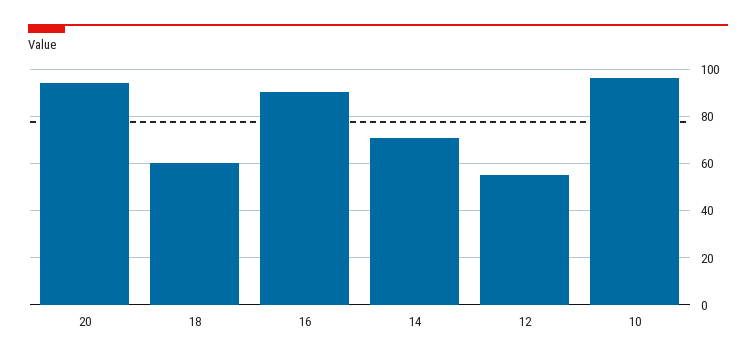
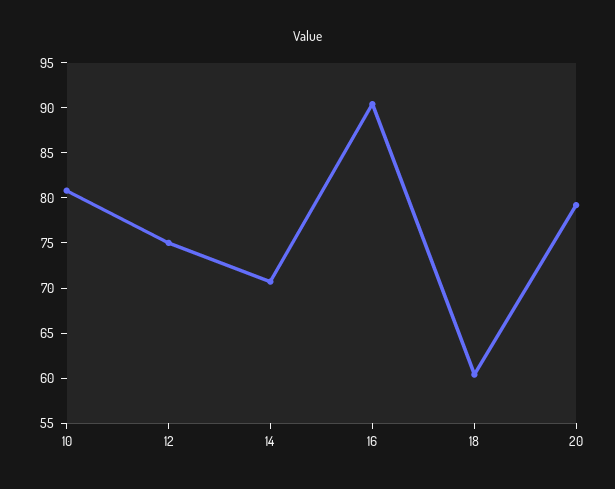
20: 95 -> 79
12: 55 -> 75
10: 95 -> 81

